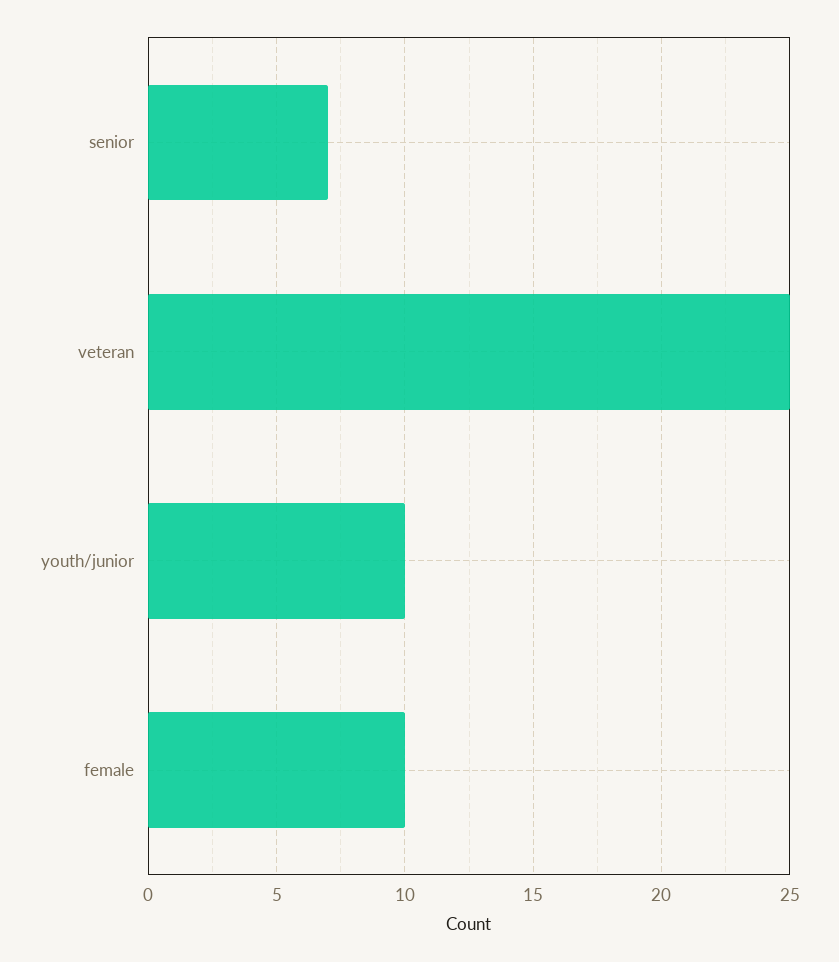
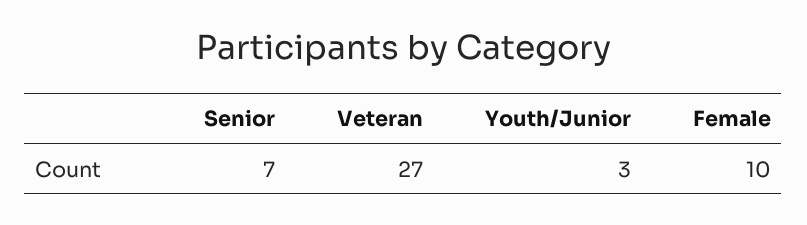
veteran: 25 -> 27
youth/junior: 10 -> 3

